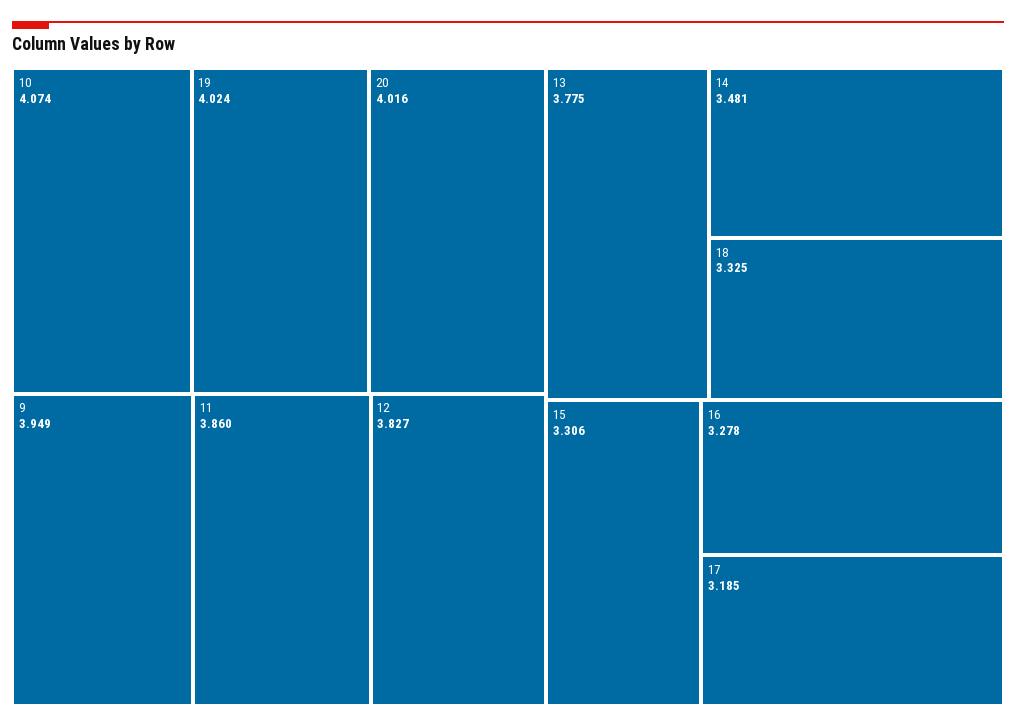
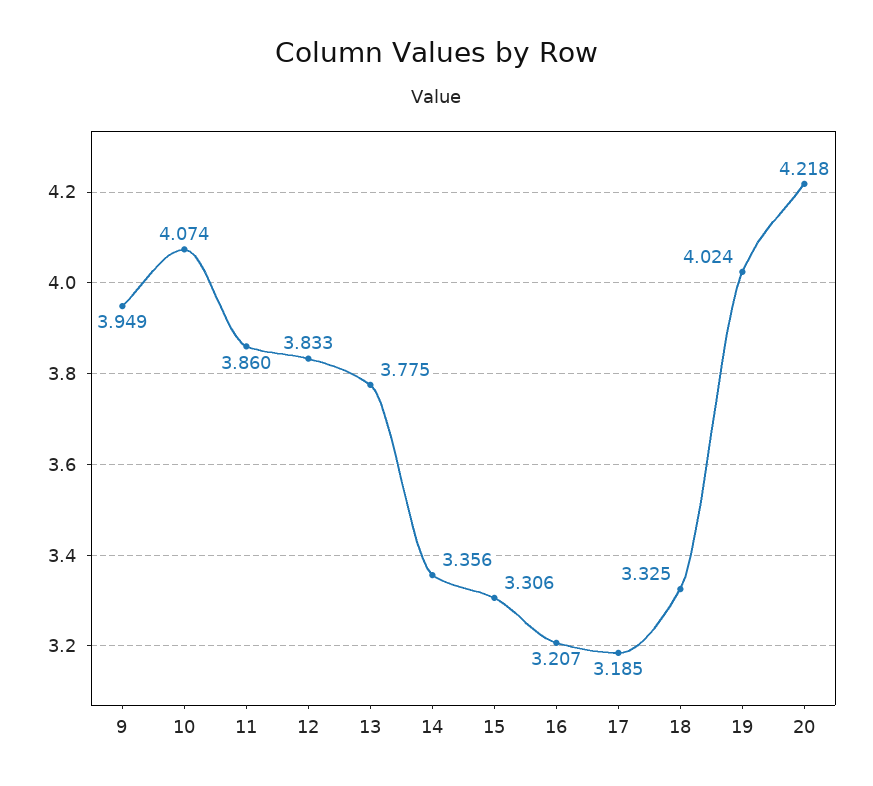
20: 4.016 -> 4.218
12: 3.827 -> 3.833
14: 3.481 -> 3.356
16: 3.278 -> 3.207

